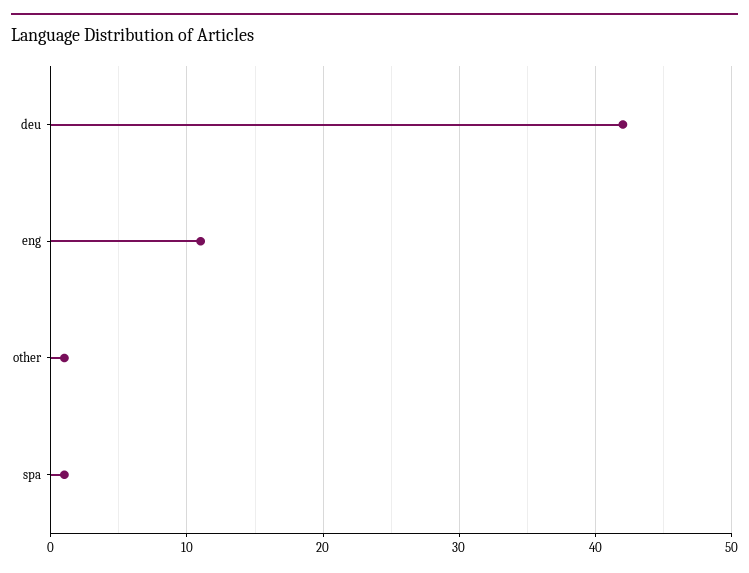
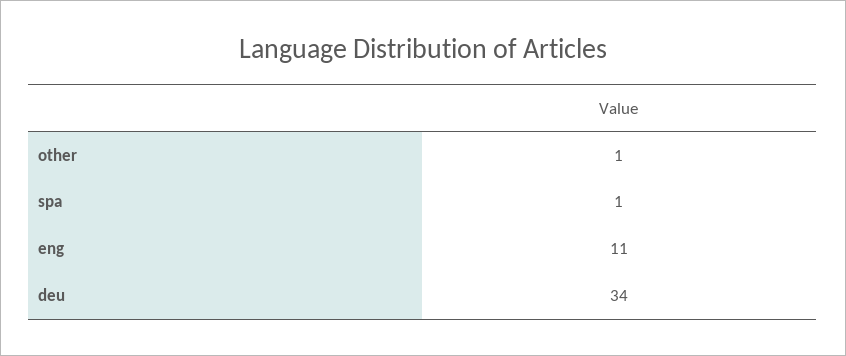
deu: 42 -> 34

